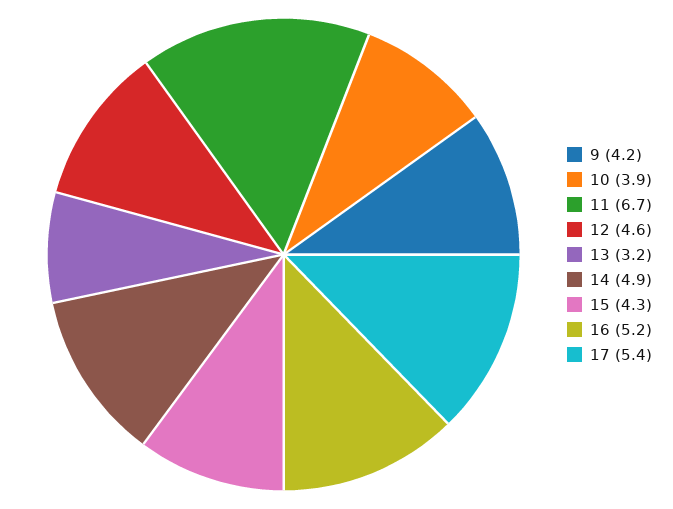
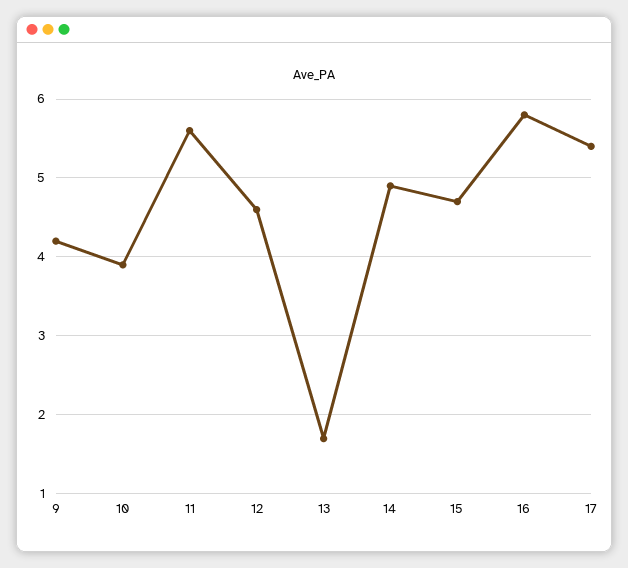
11: 6.7 -> 5.6
13: 3.2 -> 1.7
15: 4.3 -> 4.7
16: 5.2 -> 5.8

